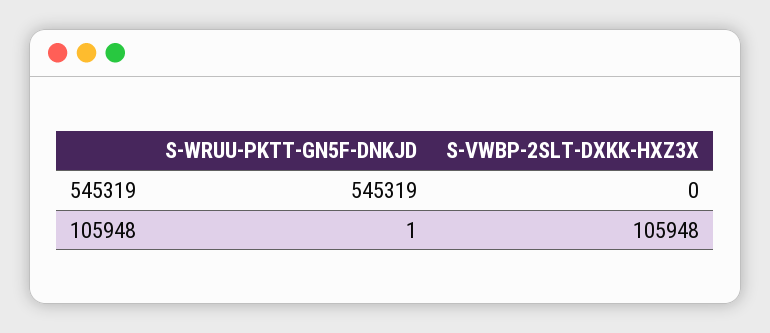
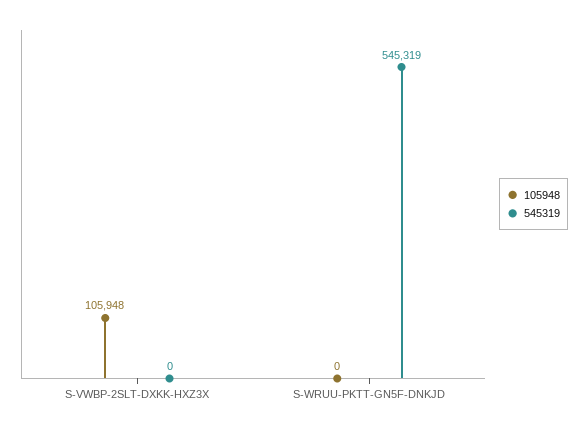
105948, S-WRUU-PKTT-GN5F-DNKJD: 1 -> 0

